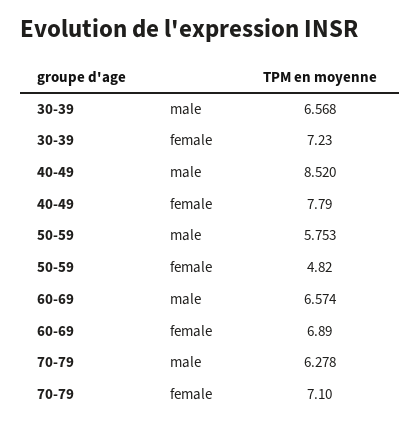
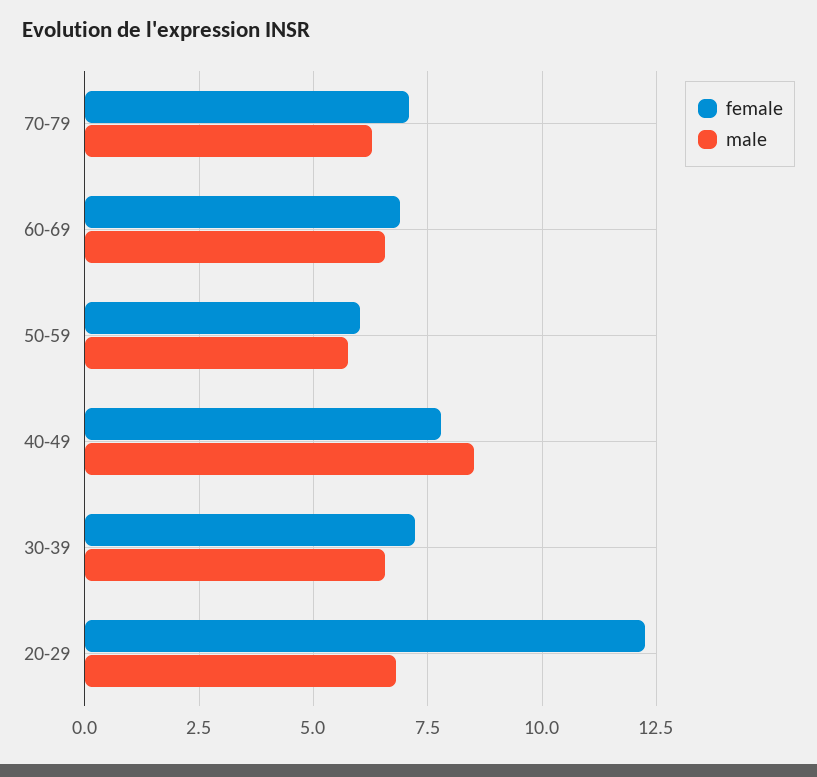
female, 50-59: 4.82 -> 6
female, 20-29: none -> 12.25
male, 20-29: none -> 6.75

